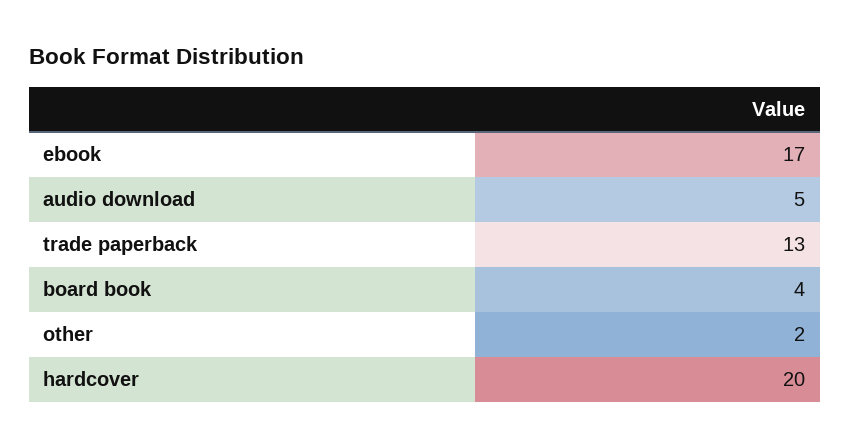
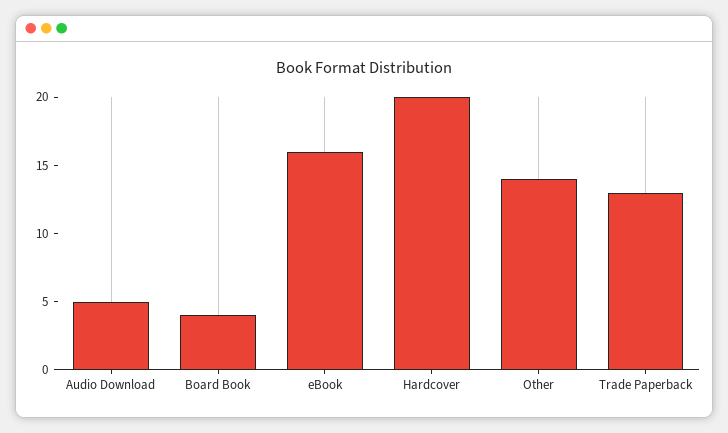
ebook: 17 -> 16
other: 2 -> 14

